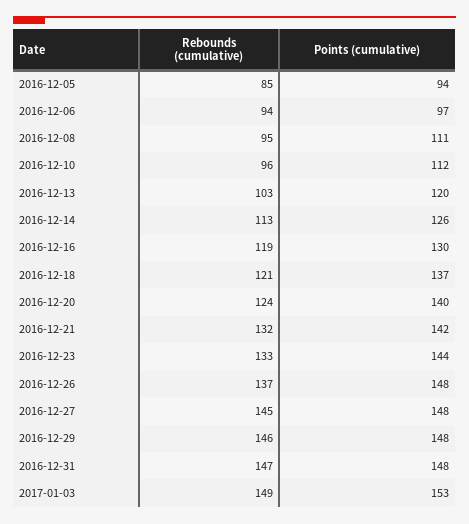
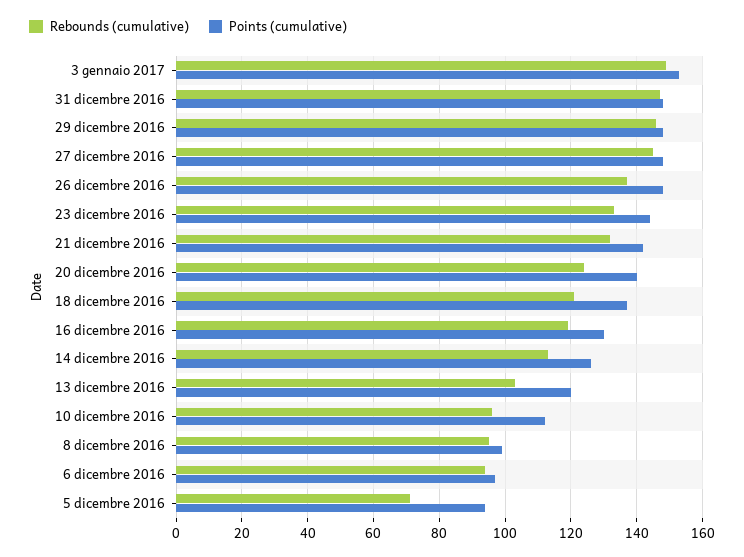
Rebounds (cumulative), 2016-12-05: 85 -> 70
Points (cumulative), 2016-12-08: 111 -> 100

